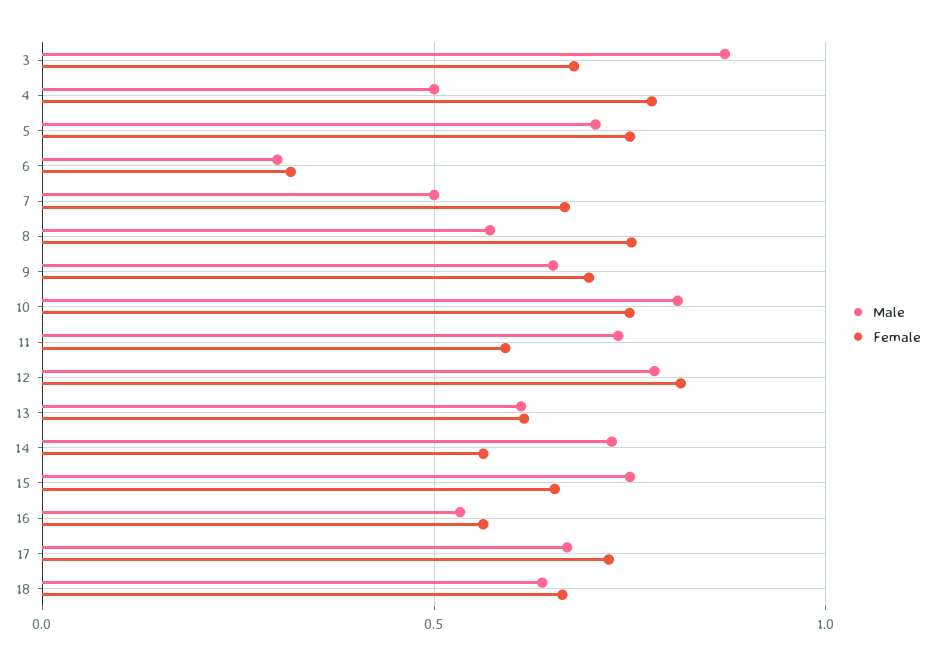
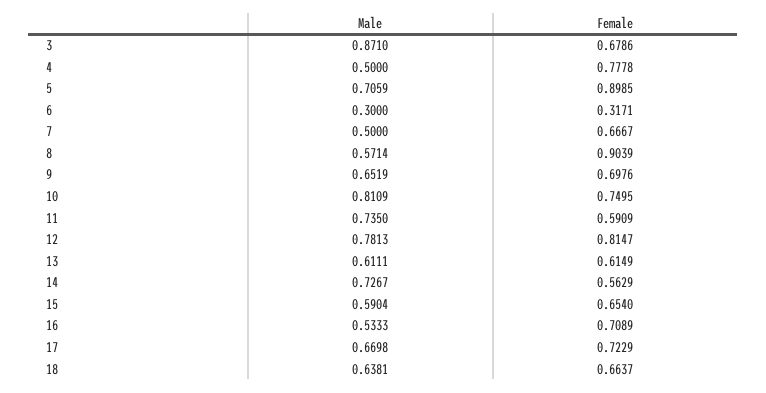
Female, 5: 0.75 -> 0.8985
Female, 8: 0.75 -> 0.9039
Male, 15: 0.75 -> 0.5904
Female, 16: 0.55 -> 0.7089

